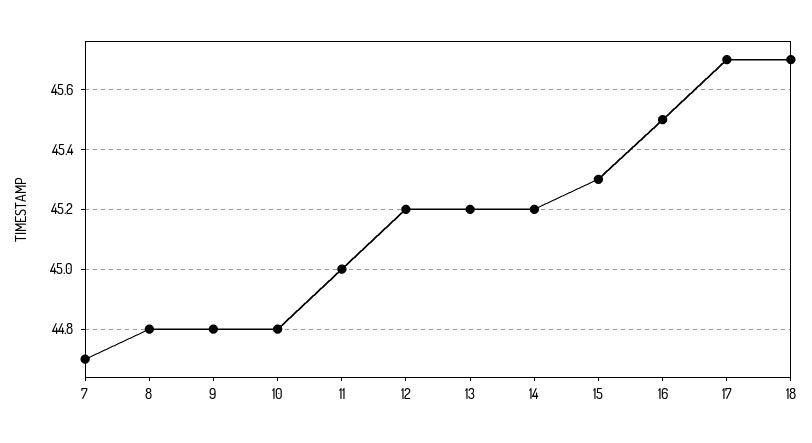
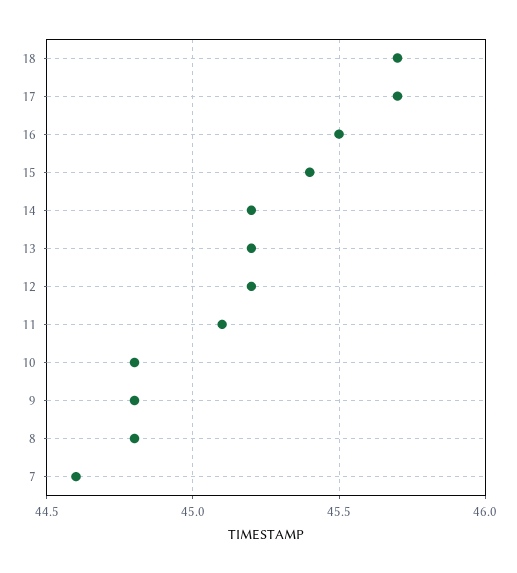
7: 44.7 -> 44.6
11: 45 -> 45.1
15: 45.3 -> 45.4

